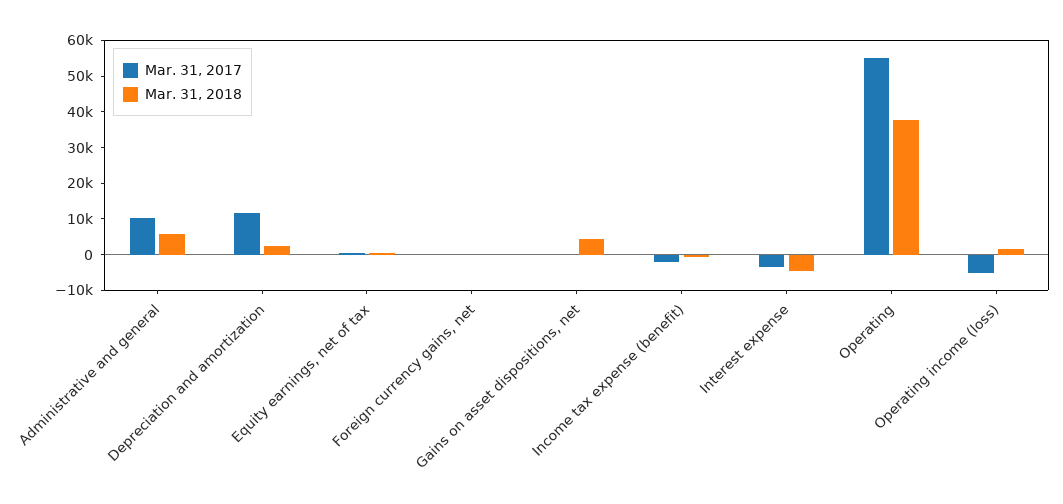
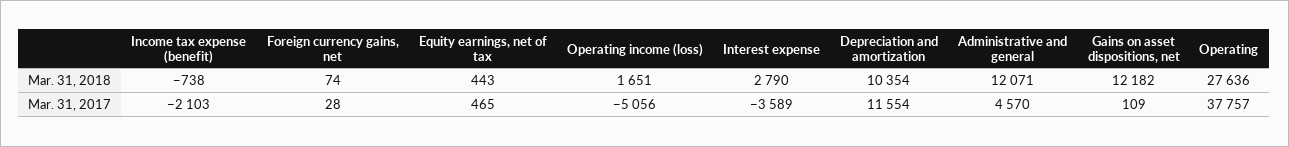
Mar. 31, 2017, Administrative and general: 10000 -> 4570
Mar. 31, 2018, Administrative and general: 5000 -> 12071
Mar. 31, 2018, Depreciation and amortization: 2500 -> 10354
Mar. 31, 2018, Gains on asset dispositions, net: 5000 -> 12182
Mar. 31, 2018, Interest expense: -5000 -> 2790
Mar. 31, 2017, Operating: 55000 -> 37757
Mar. 31, 2018, Operating: 37500 -> 27636

